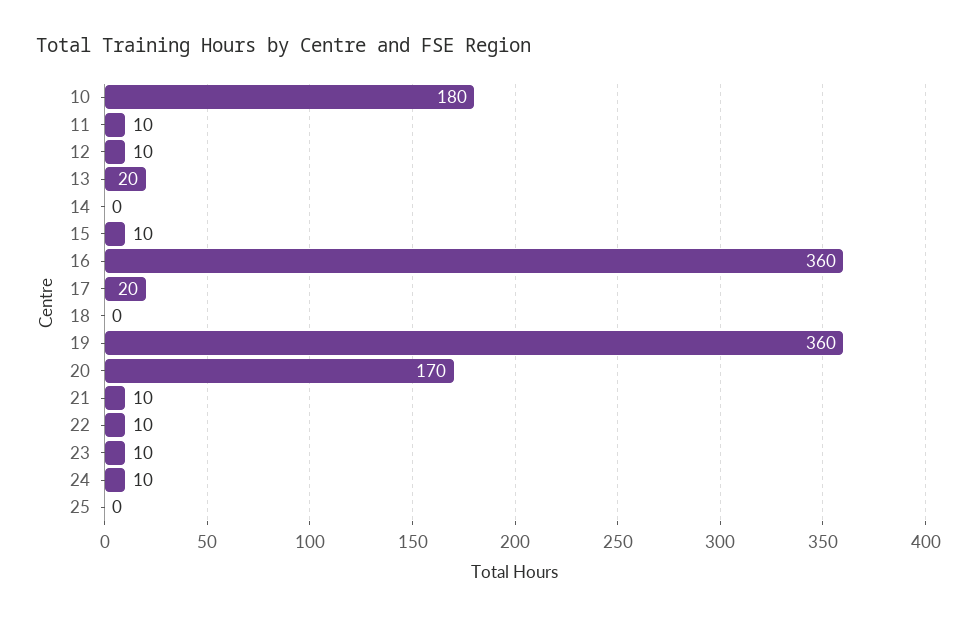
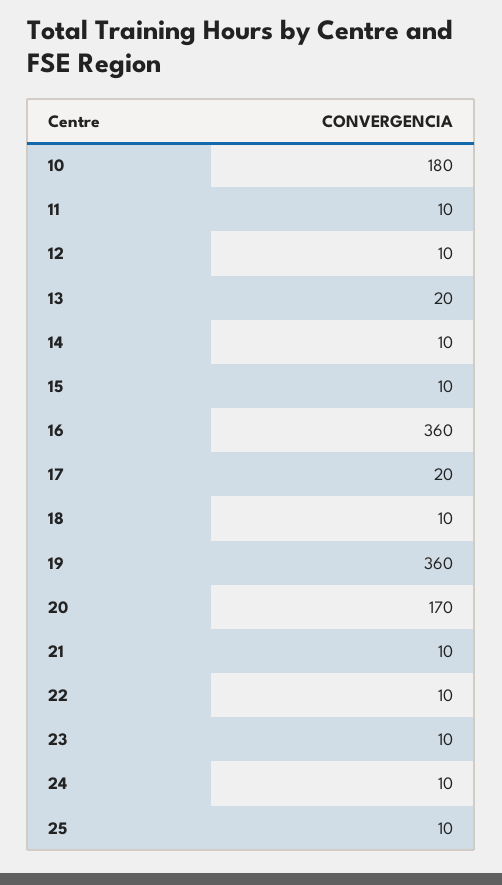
14: 0 -> 10
18: 0 -> 10
25: 0 -> 10

